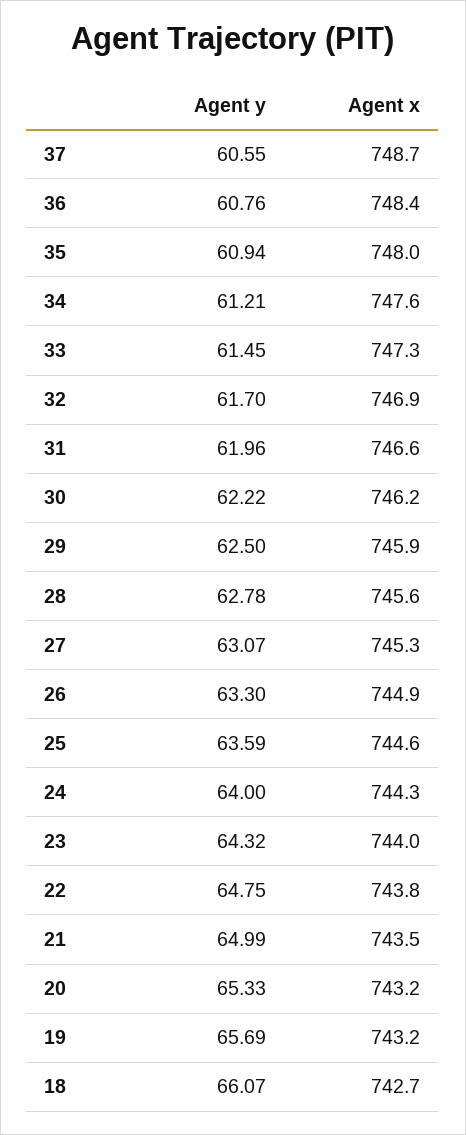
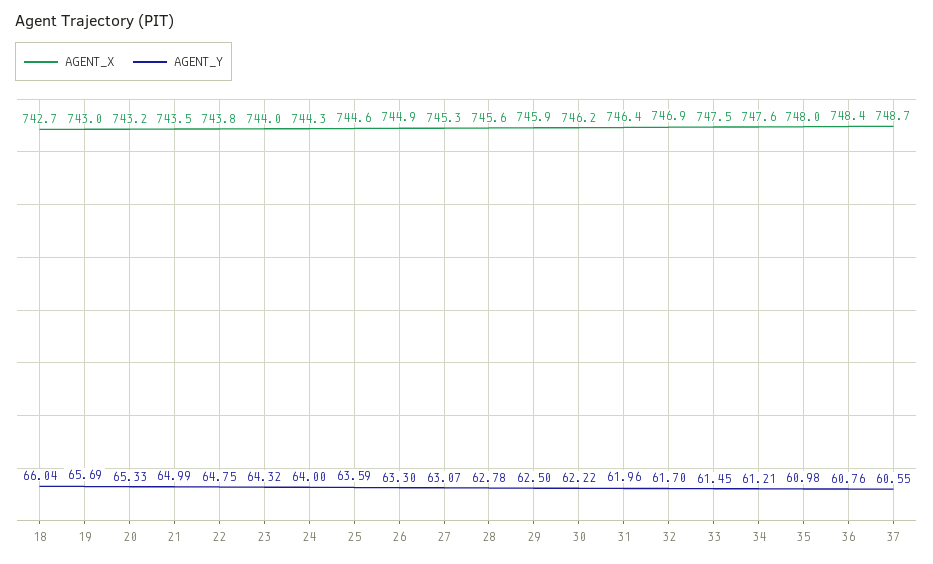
Agent y, 35: 60.94 -> 60.98
Agent x, 33: 747.3 -> 747.5
Agent x, 31: 746.6 -> 746.4
Agent x, 19: 743.2 -> 743
Agent y, 18: 66.07 -> 66.04

